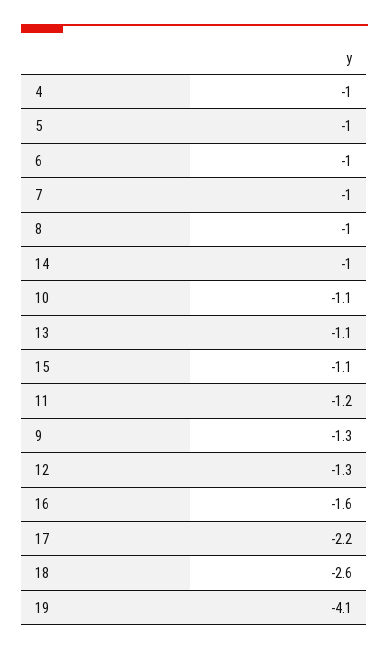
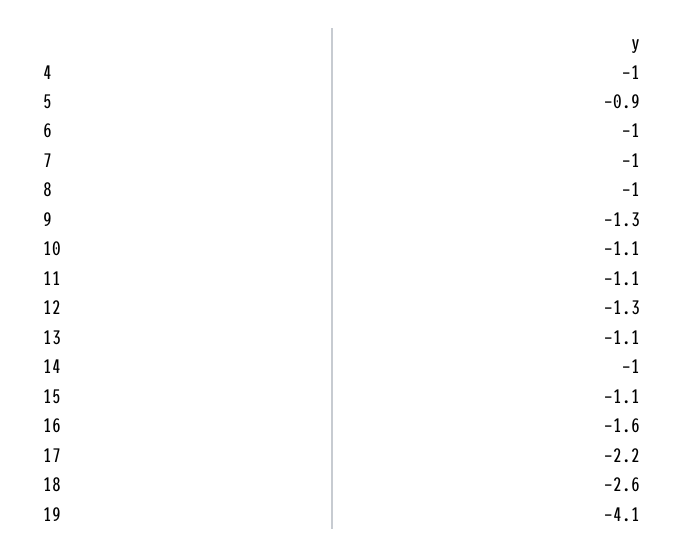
5: -1 -> -0.9
11: -1.2 -> -1.1

